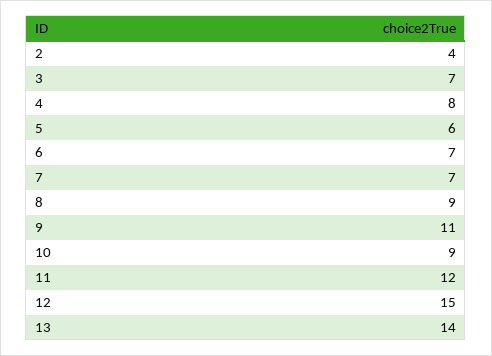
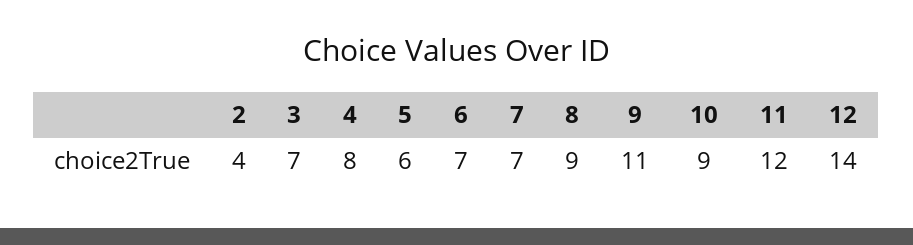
12: 15 -> 14
13: 14 -> none

